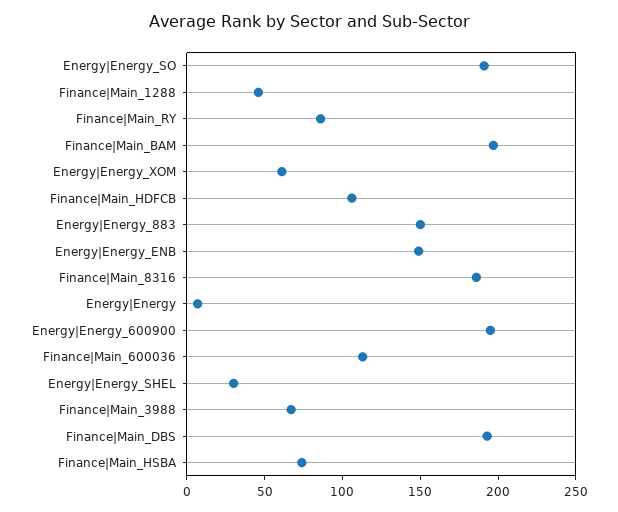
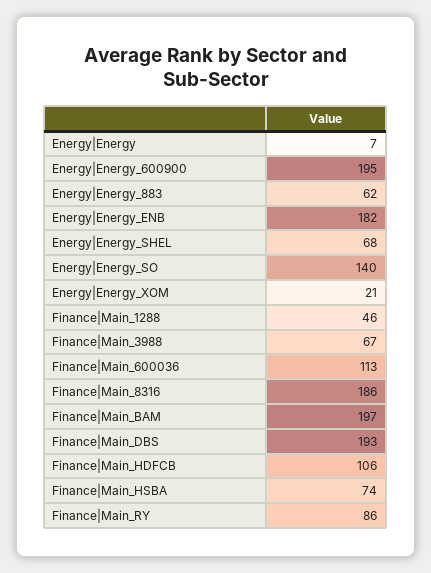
Energy|Energy_SO: 190 -> 140
Energy|Energy_XOM: 60 -> 21
Energy|Energy_883: 150 -> 62
Energy|Energy_ENB: 150 -> 182
Energy|Energy_SHEL: 30 -> 68

